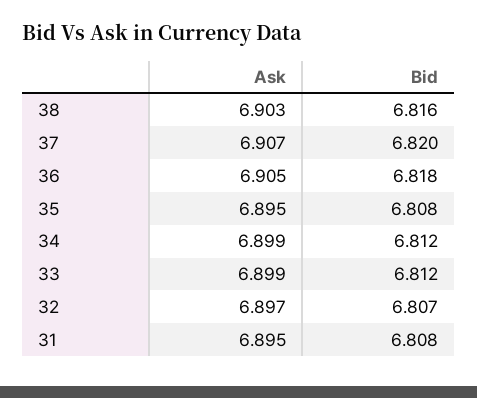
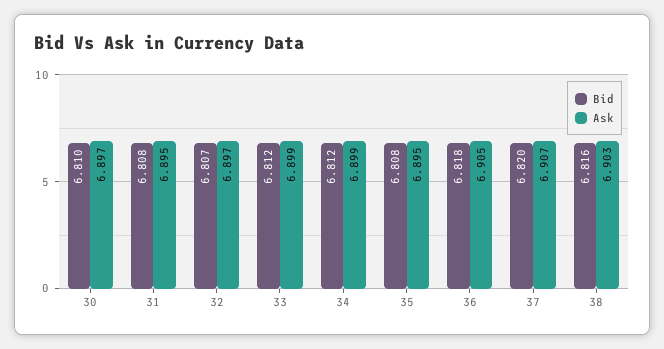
Bid, 30: none -> 6.81
Ask, 30: none -> 6.897

